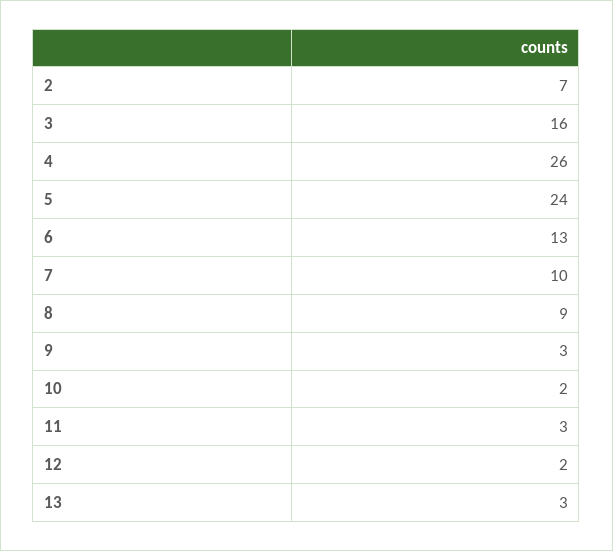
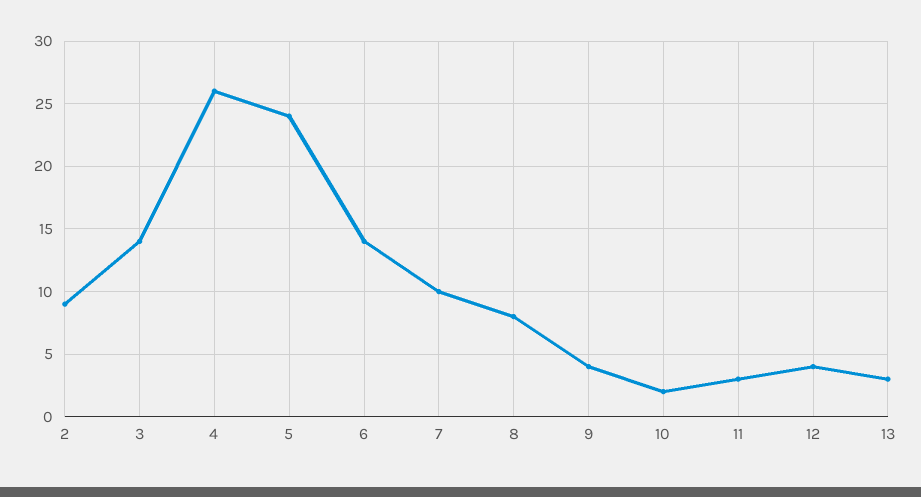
2: 7 -> 9
3: 16 -> 14
6: 13 -> 14
8: 9 -> 8
9: 3 -> 4
12: 2 -> 4

